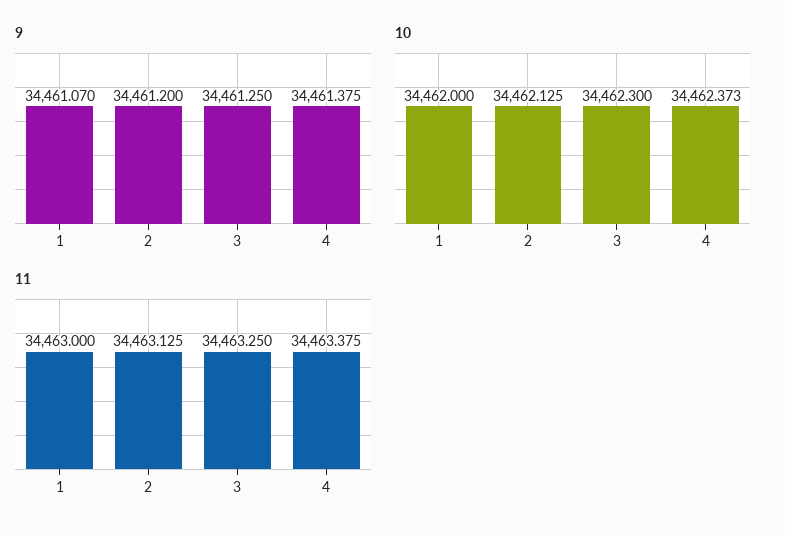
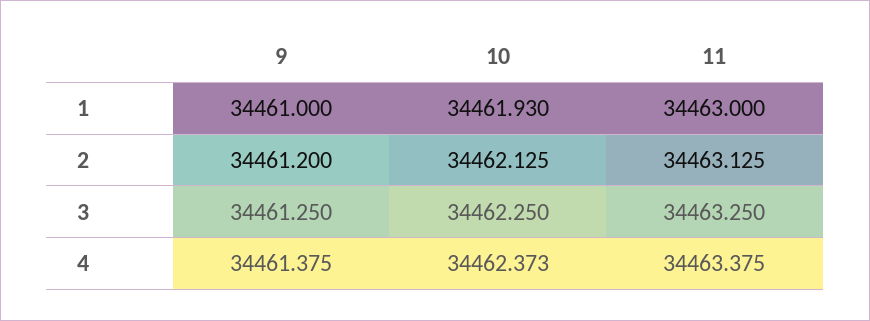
9, 1: 34461.07 -> 34461
10, 1: 34462 -> 34461.93
10, 3: 34462.3 -> 34462.25

